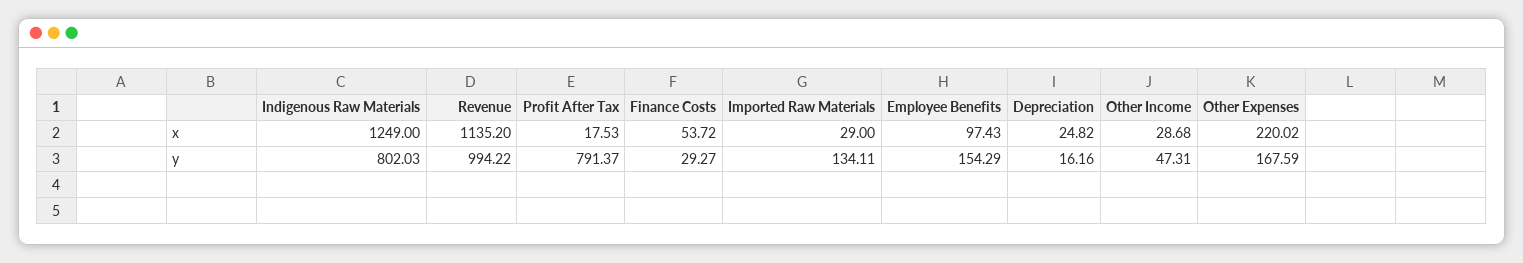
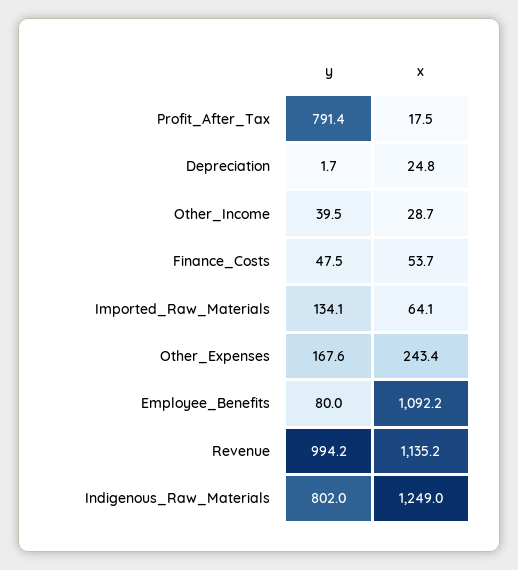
Imported Raw Materials, x: 29 -> 64.1
Employee Benefits, x: 97.43 -> 1092.2
Other Expenses, x: 220.02 -> 243.4
Finance Costs, y: 29.27 -> 47.5
Employee Benefits, y: 154.29 -> 80
Depreciation, y: 16.16 -> 1.7
Other Income, y: 47.31 -> 39.5

